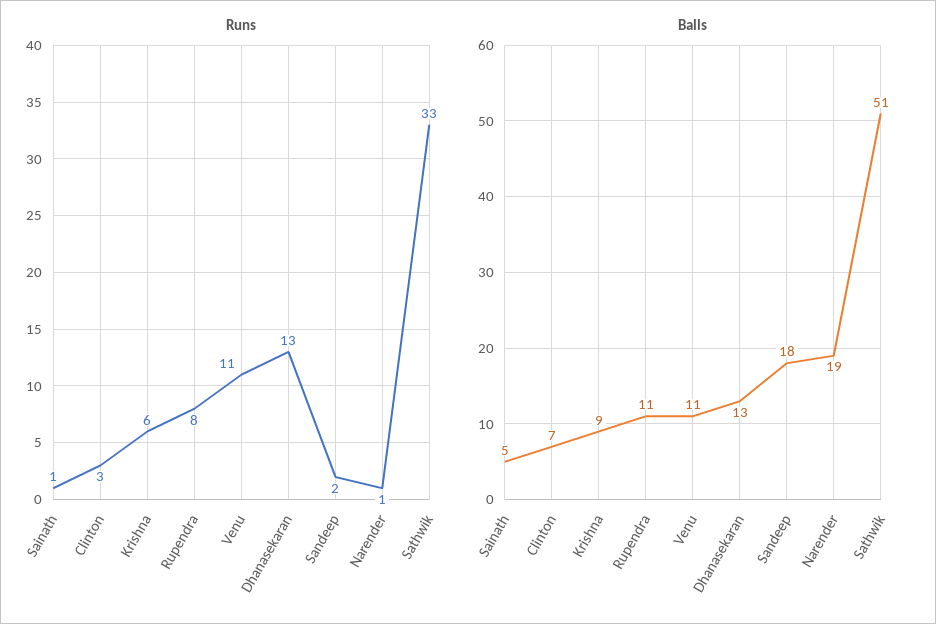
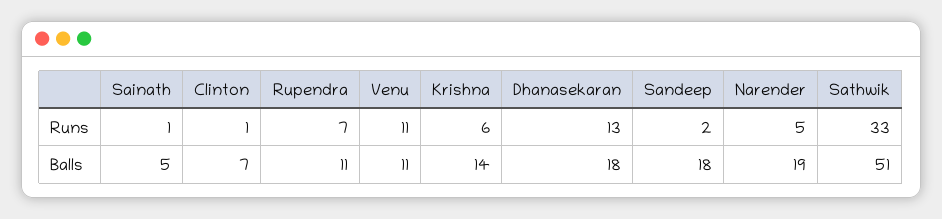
Runs, Clinton: 3 -> 1
Runs, Rupendra: 8 -> 7
Runs, Narender: 1 -> 5
Balls, Krishna: 9 -> 14
Balls, Dhanasekaran: 13 -> 18

